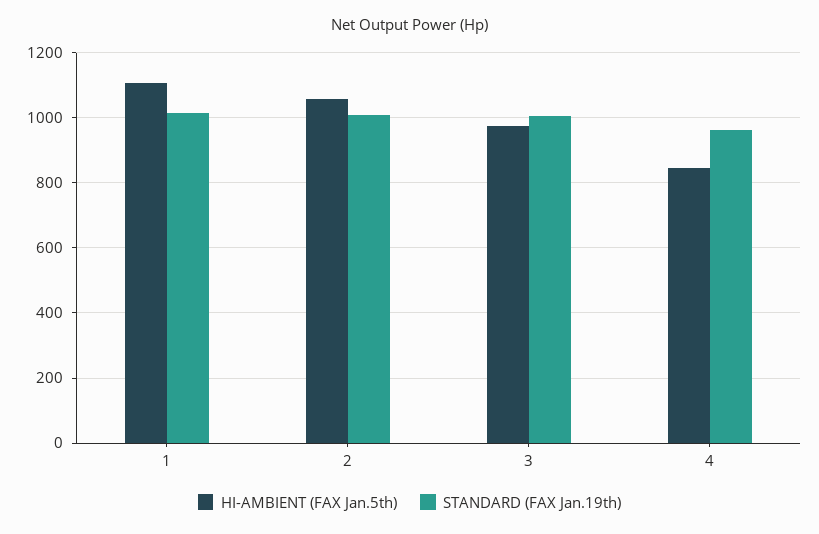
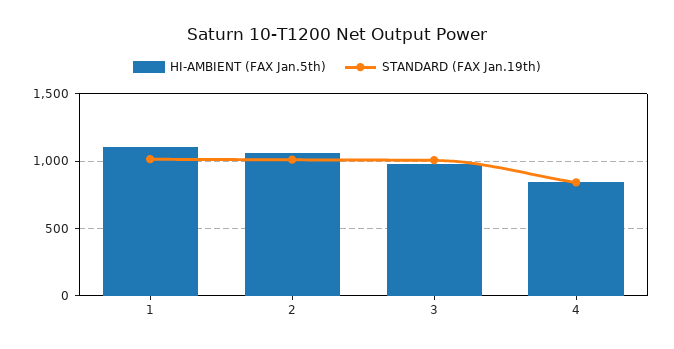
STANDARD (FAX Jan.19th), 4: 960 -> 850

